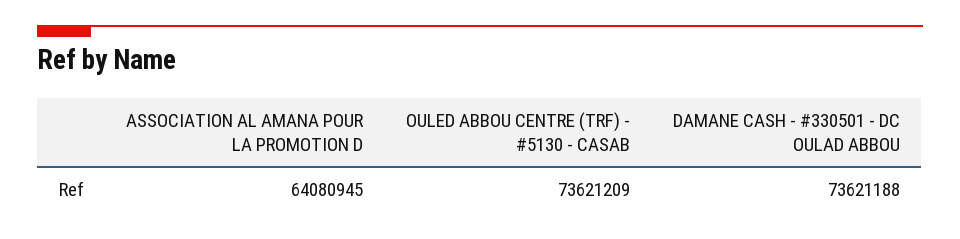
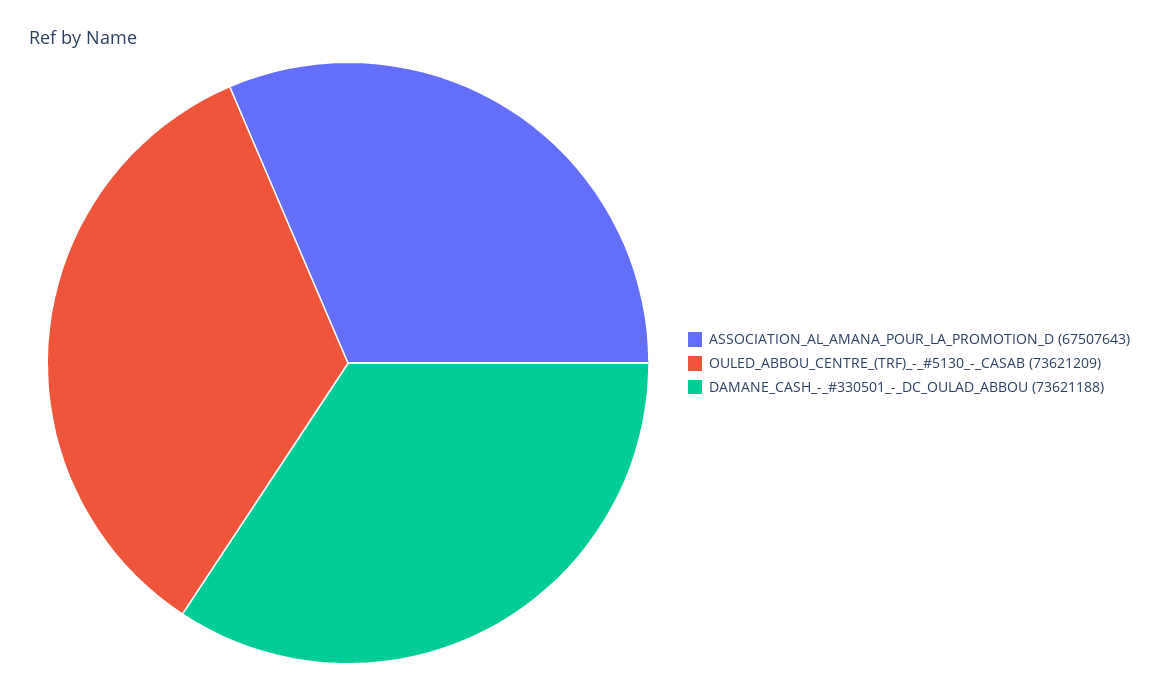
ASSOCIATION AL AMANA POUR LA PROMOTION D: 64080945 -> 67507643

